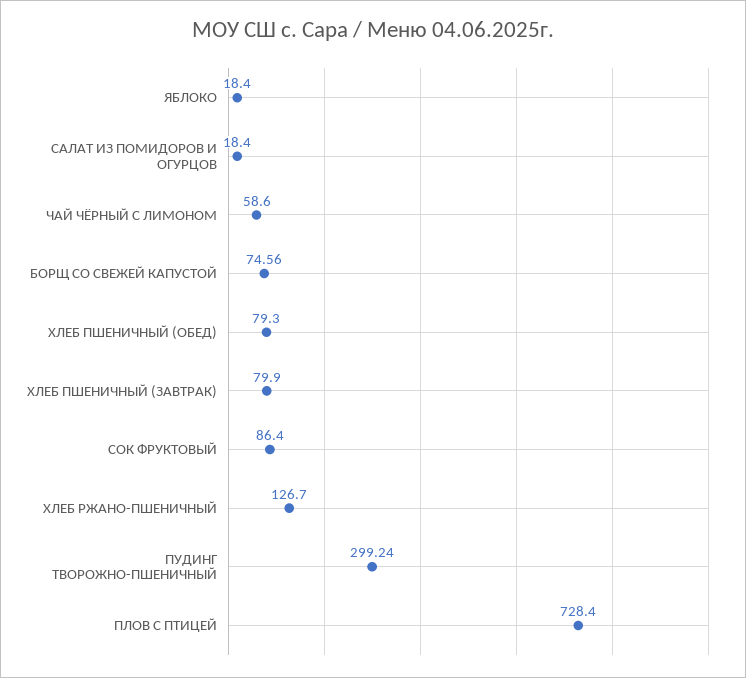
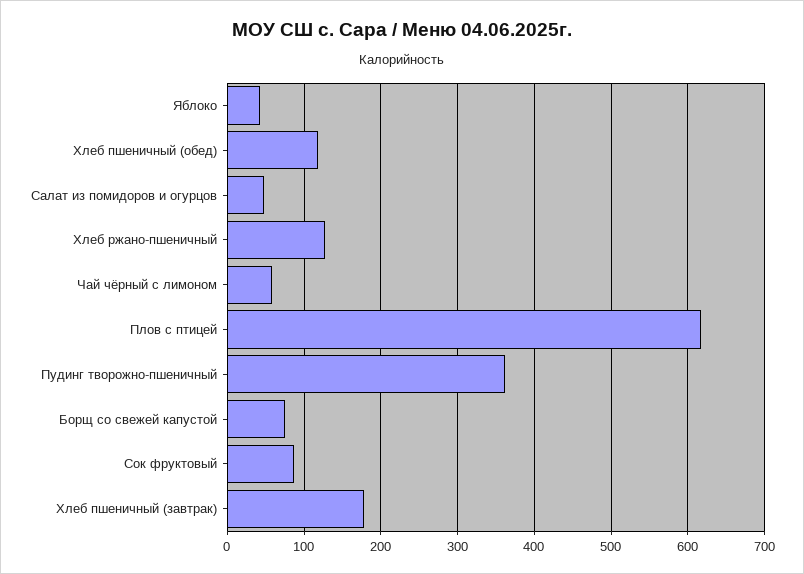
ЯБЛОКО: 18.4 -> 40
САЛАТ ИЗ ПОМИДОРОВ И ОГУРЦОВ: 18.4 -> 50
ХЛЕБ ПШЕНИЧНЫЙ (ОБЕД): 79.3 -> 120
ХЛЕБ ПШЕНИЧНЫЙ (ЗАВТРАК): 79.9 -> 180
ПУДИНГ ТВОРОЖНО-ПШЕНИЧНЫЙ: 299.24 -> 360
ПЛОВ С ПТИЦЕЙ: 728.4 -> 620

